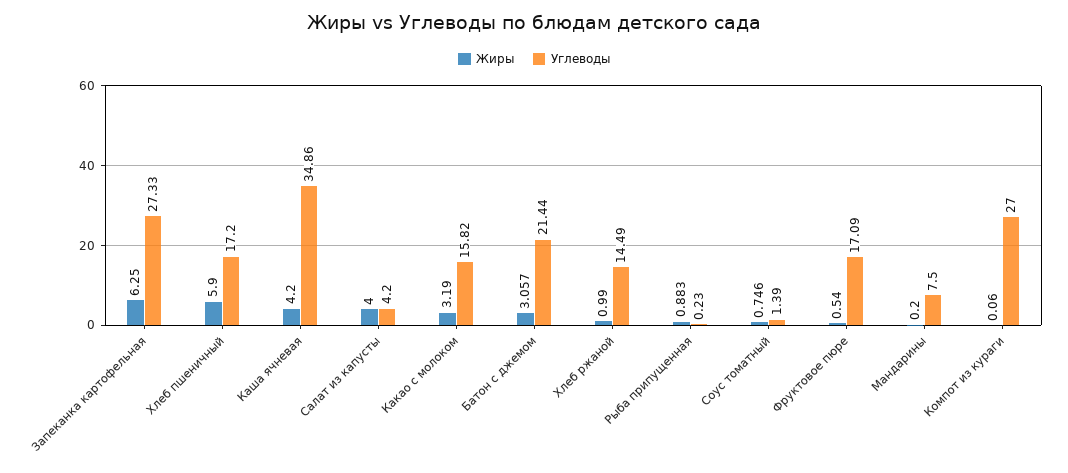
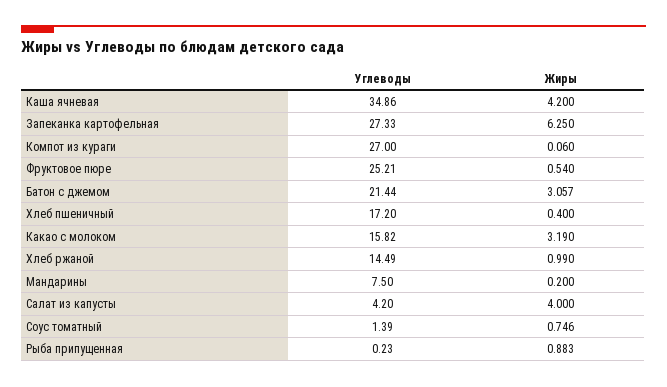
Жиры, Хлеб пшеничный: 5.9 -> 0.4
Углеводы, Фруктовое пюре: 17.09 -> 25.21

